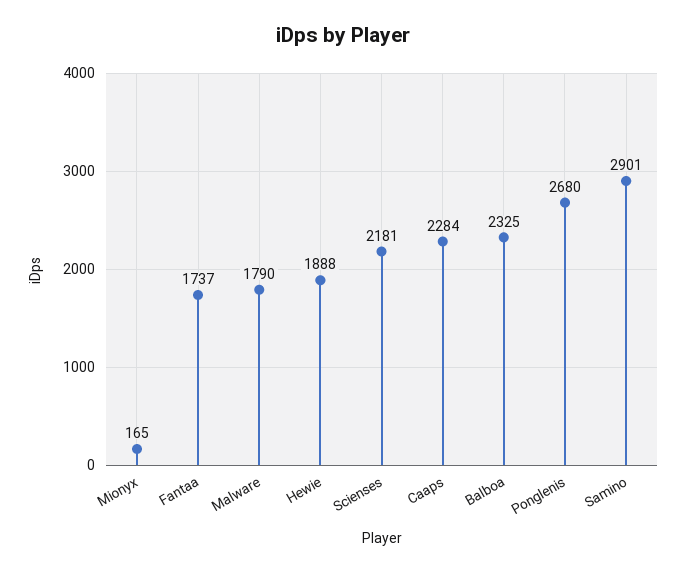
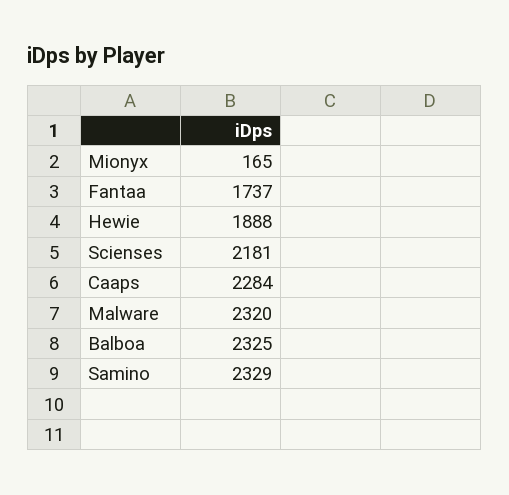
Malware: 1790 -> 2320
Ponglenis: 2680 -> none
Samino: 2901 -> 2329

